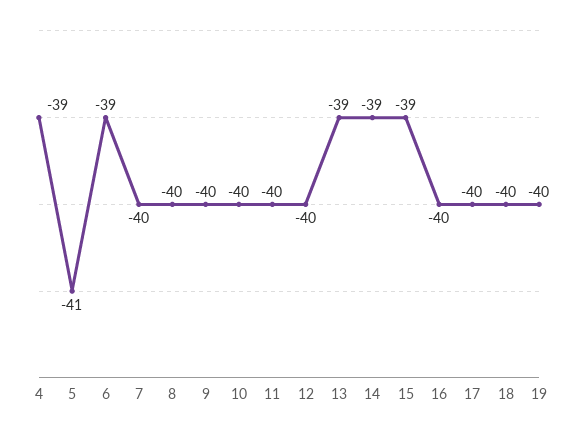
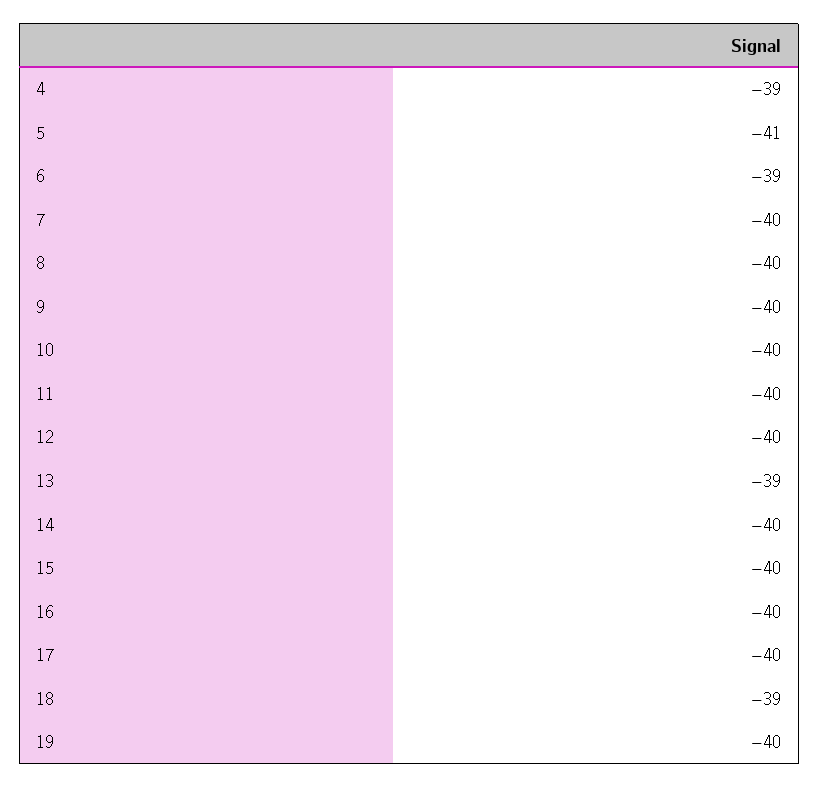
14: -39 -> -40
15: -39 -> -40
18: -40 -> -39

